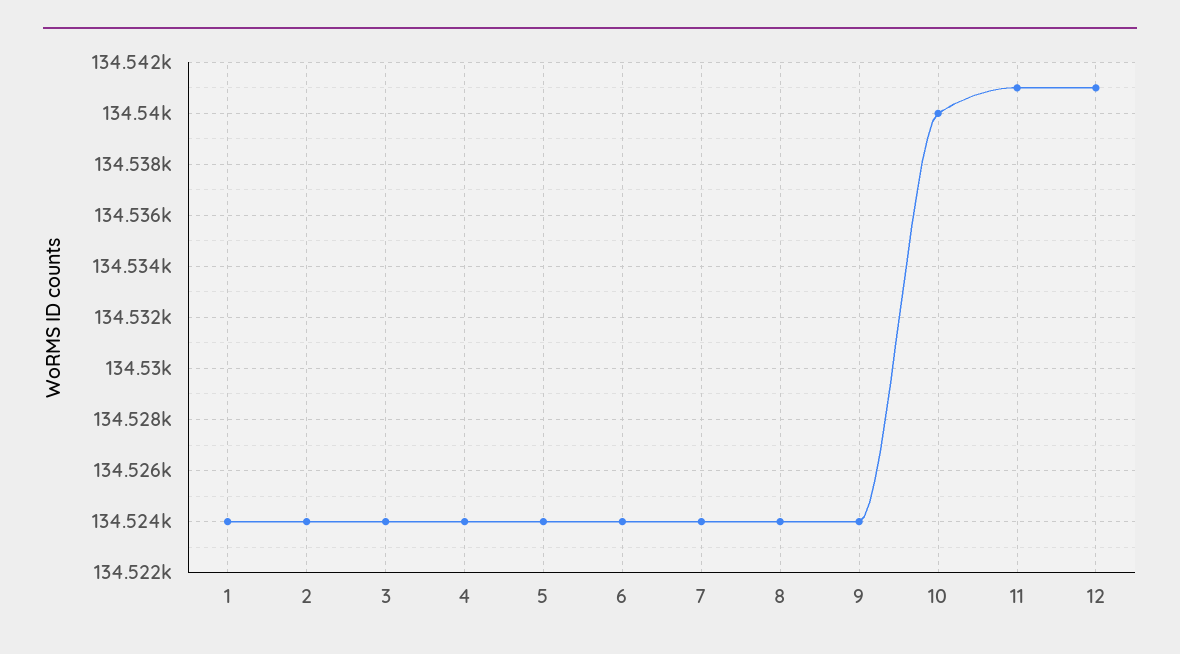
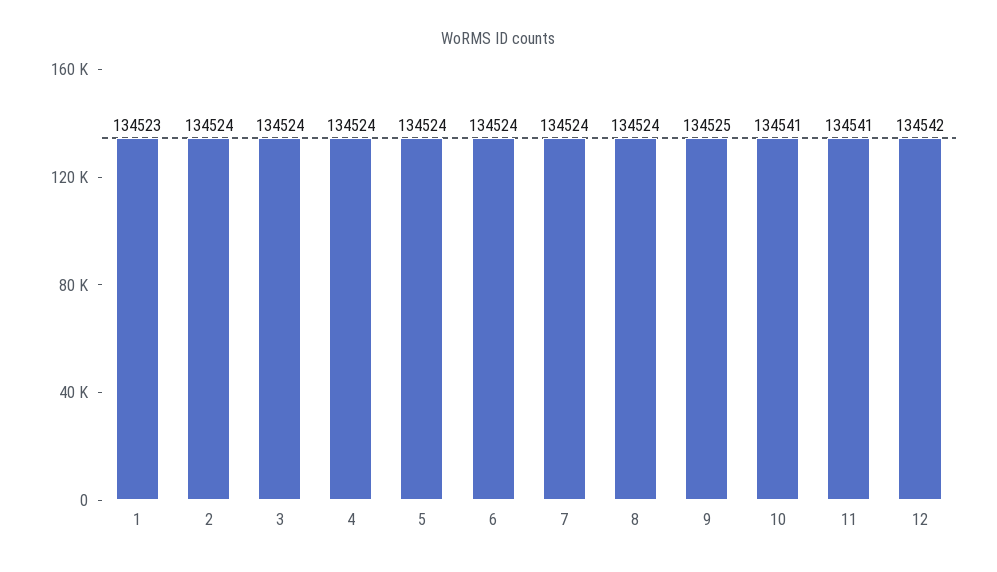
1: 134524 -> 134523
9: 134524 -> 134525
10: 134540 -> 134541
12: 134541 -> 134542

